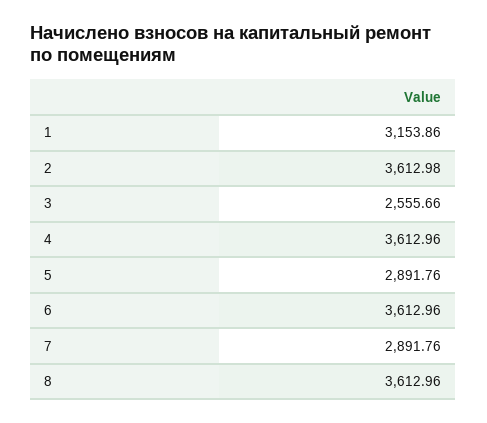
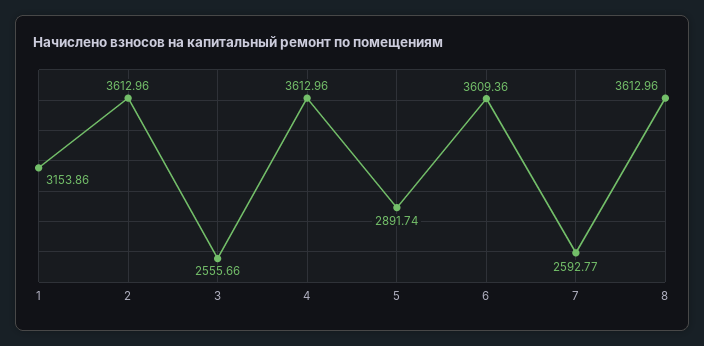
2: 3612.98 -> 3612.96
5: 2891.76 -> 2891.74
6: 3612.96 -> 3609.36
7: 2891.76 -> 2592.77

